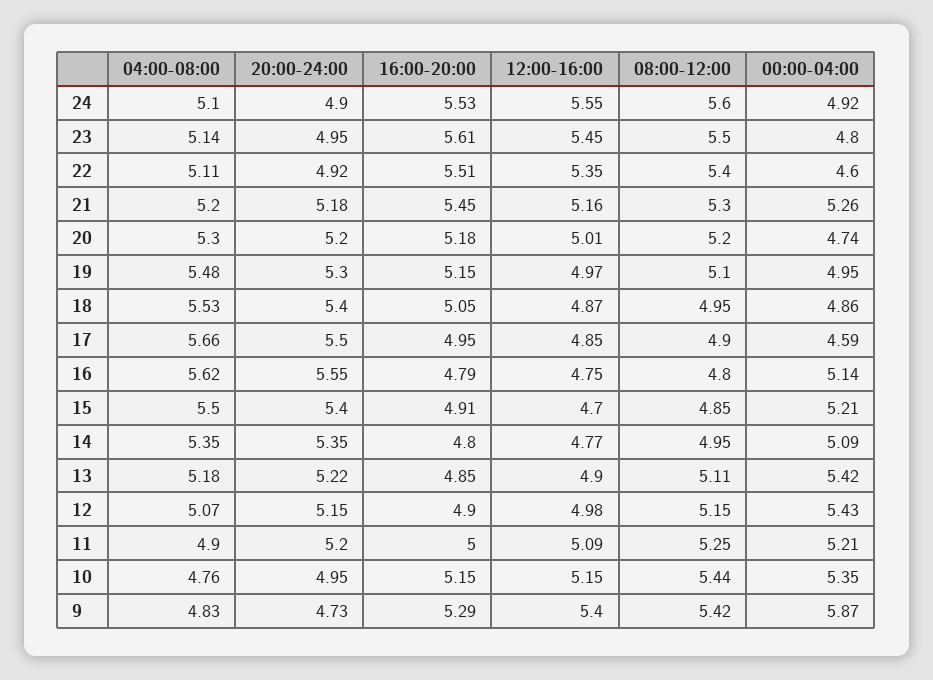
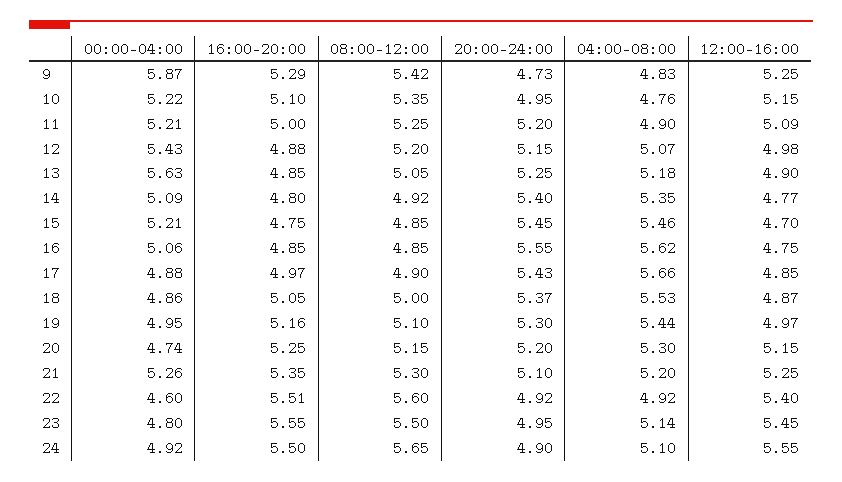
16:00-20:00, 24: 5.53 -> 5.5
08:00-12:00, 24: 5.6 -> 5.65
16:00-20:00, 23: 5.61 -> 5.55
04:00-08:00, 22: 5.11 -> 4.92
12:00-16:00, 22: 5.35 -> 5.4
08:00-12:00, 22: 5.4 -> 5.6
20:00-24:00, 21: 5.18 -> 5.1
16:00-20:00, 21: 5.45 -> 5.35
12:00-16:00, 21: 5.16 -> 5.25
16:00-20:00, 20: 5.18 -> 5.25
12:00-16:00, 20: 5.01 -> 5.15
08:00-12:00, 20: 5.2 -> 5.15
04:00-08:00, 19: 5.48 -> 5.44
16:00-20:00, 19: 5.15 -> 5.16
20:00-24:00, 18: 5.4 -> 5.37
08:00-12:00, 18: 4.95 -> 5
20:00-24:00, 17: 5.5 -> 5.43
16:00-20:00, 17: 4.95 -> 4.97
00:00-04:00, 17: 4.59 -> 4.88
16:00-20:00, 16: 4.79 -> 4.85
08:00-12:00, 16: 4.8 -> 4.85
00:00-04:00, 16: 5.14 -> 5.06
04:00-08:00, 15: 5.5 -> 5.46
20:00-24:00, 15: 5.4 -> 5.45
16:00-20:00, 15: 4.91 -> 4.75
20:00-24:00, 14: 5.35 -> 5.4
08:00-12:00, 14: 4.95 -> 4.92
20:00-24:00, 13: 5.22 -> 5.25
08:00-12:00, 13: 5.11 -> 5.05
00:00-04:00, 13: 5.42 -> 5.63
16:00-20:00, 12: 4.9 -> 4.88
08:00-12:00, 12: 5.15 -> 5.2
16:00-20:00, 10: 5.15 -> 5.1
08:00-12:00, 10: 5.44 -> 5.35
00:00-04:00, 10: 5.35 -> 5.22
12:00-16:00, 9: 5.4 -> 5.25

